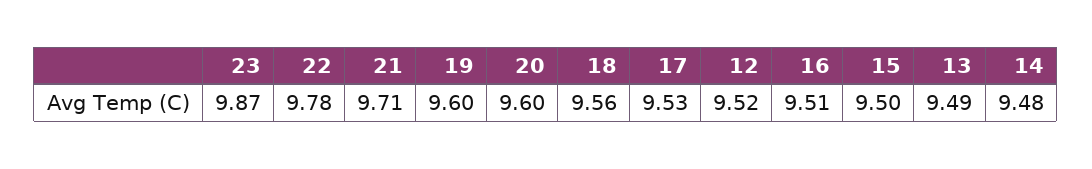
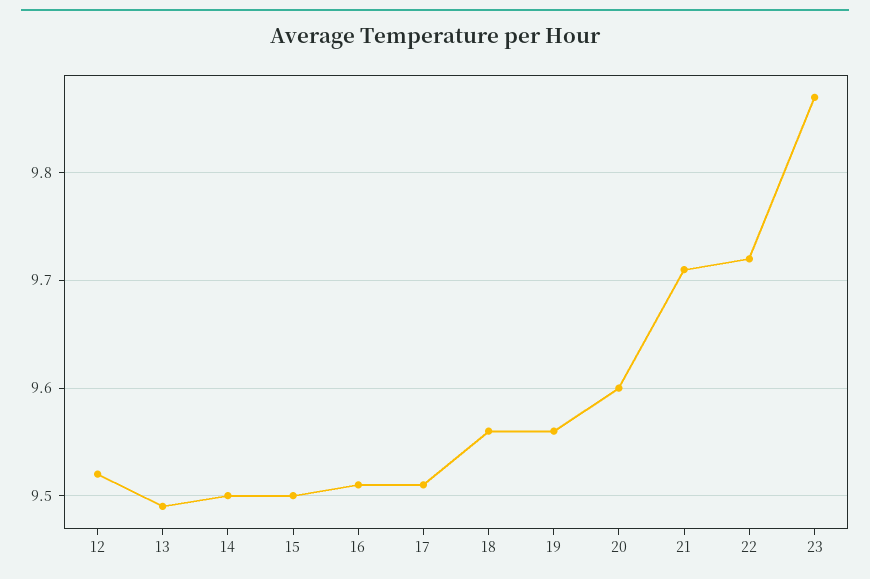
22: 9.78 -> 9.72
19: 9.6 -> 9.56
17: 9.53 -> 9.51
14: 9.48 -> 9.5

